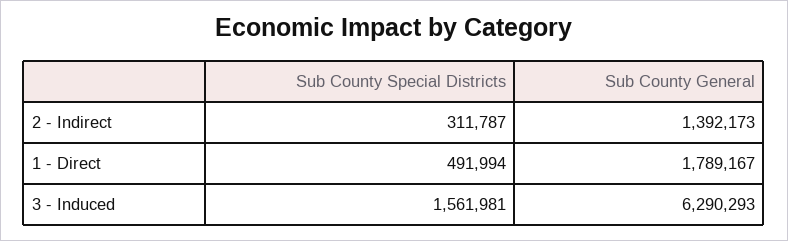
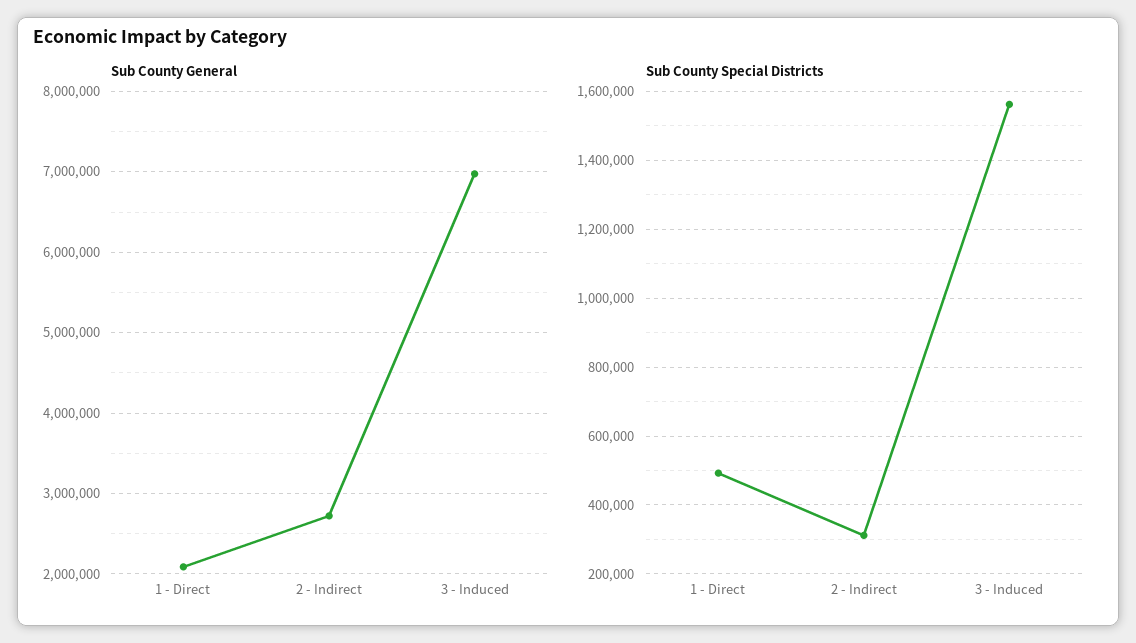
Sub County General, 2 - Indirect: 1392173 -> 2700000
Sub County General, 1 - Direct: 1789167 -> 2100000
Sub County General, 3 - Induced: 6290293 -> 7000000

